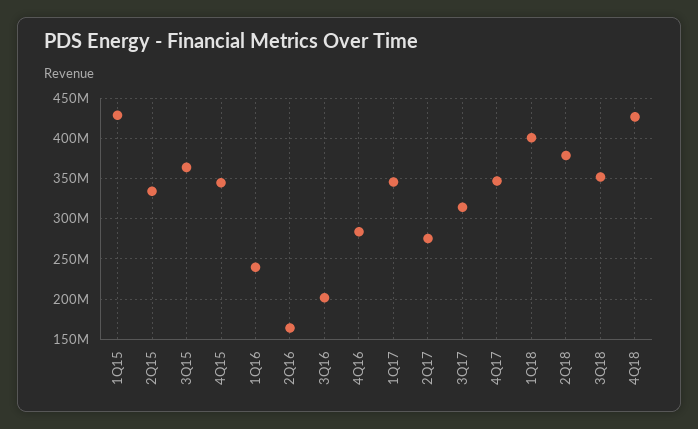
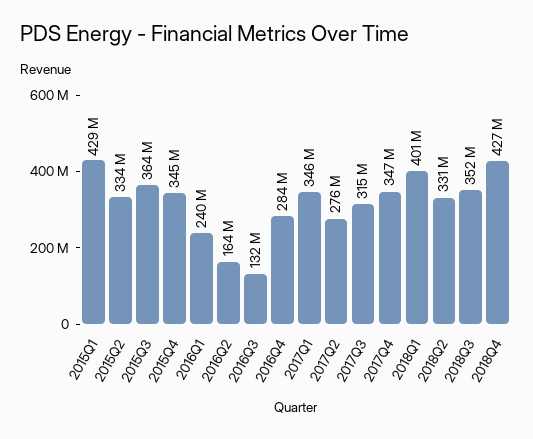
3Q16: 200000000 -> 132000000
2Q18: 380000000 -> 331000000

